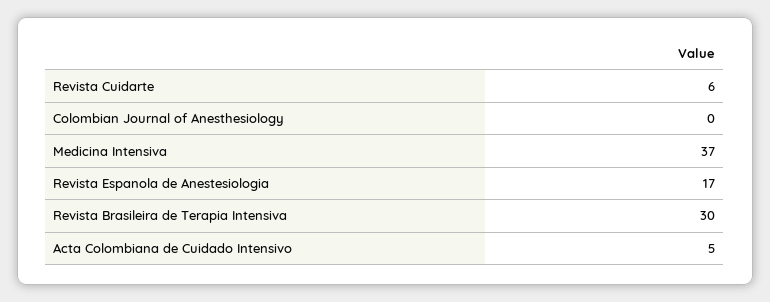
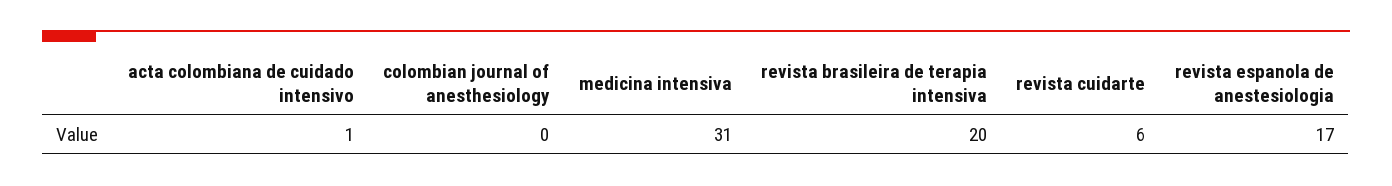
Medicina Intensiva: 37 -> 31
Revista Brasileira de Terapia Intensiva: 30 -> 20
Acta Colombiana de Cuidado Intensivo: 5 -> 1

